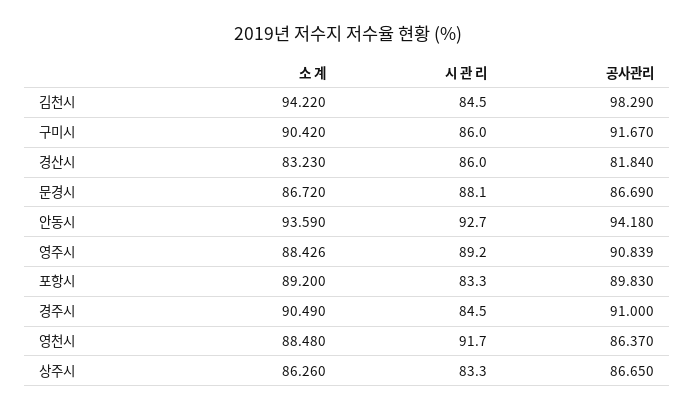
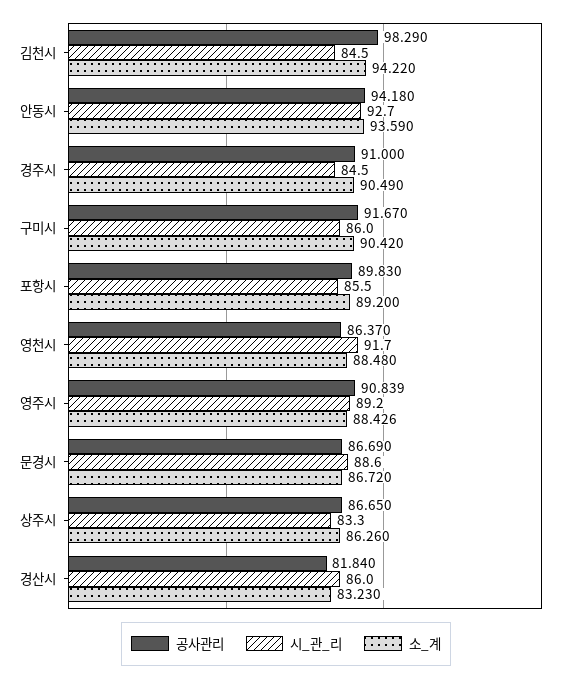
시 관 리, 문경시: 88.1 -> 88.6
시 관 리, 포항시: 83.3 -> 85.5

